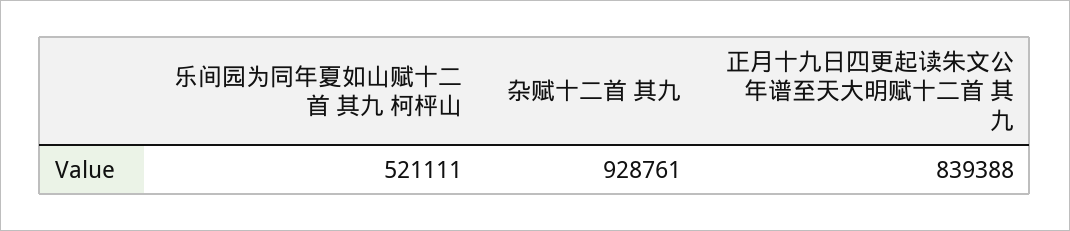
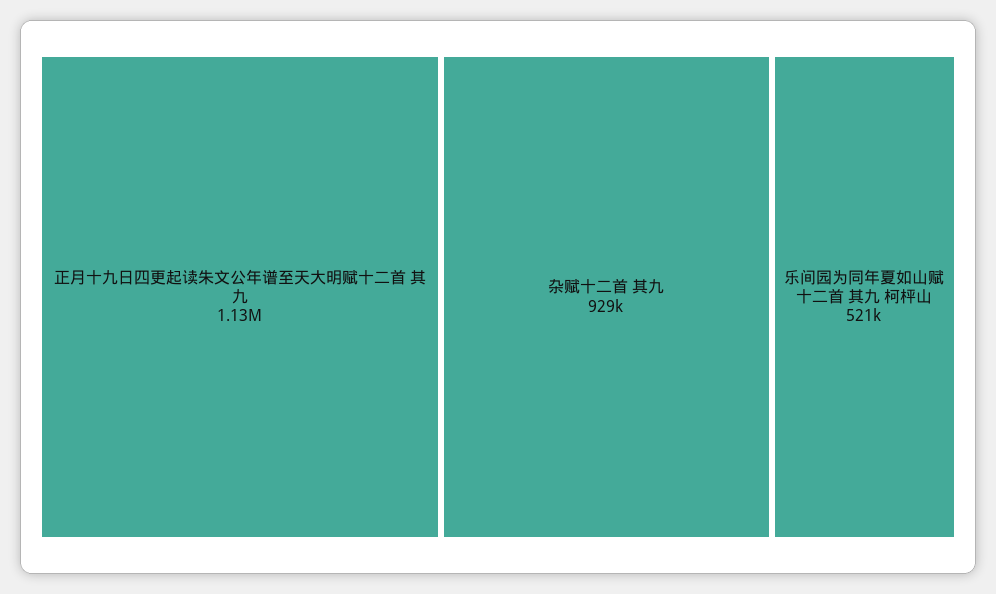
正月十九日四更起读朱文公年谱至天大明赋十二首 其九: 839388 -> 1130000

